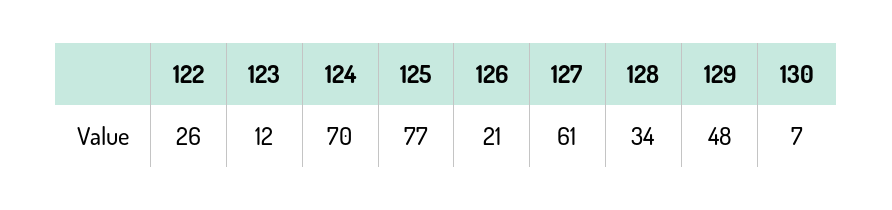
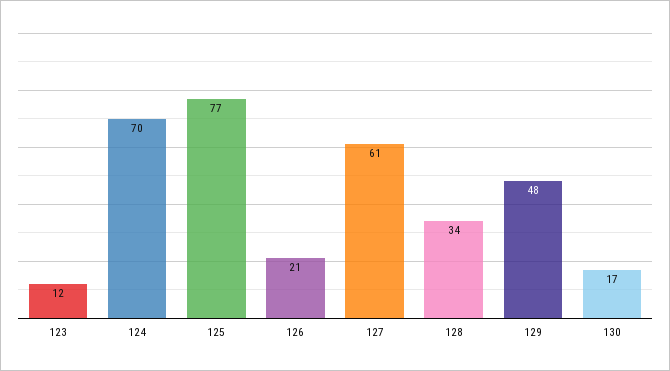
122: 26 -> none
130: 7 -> 17

